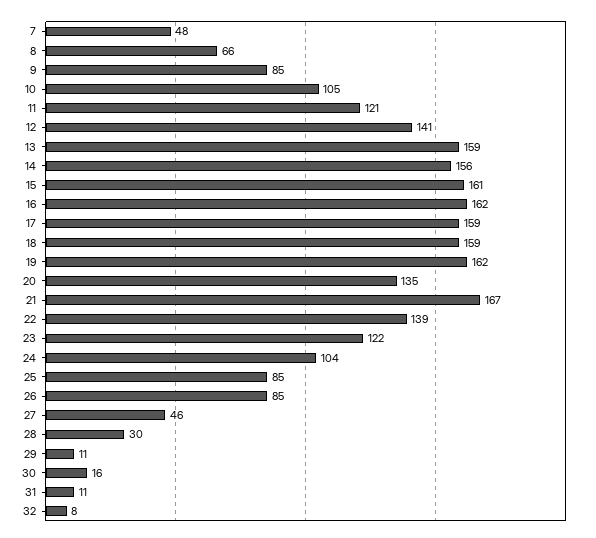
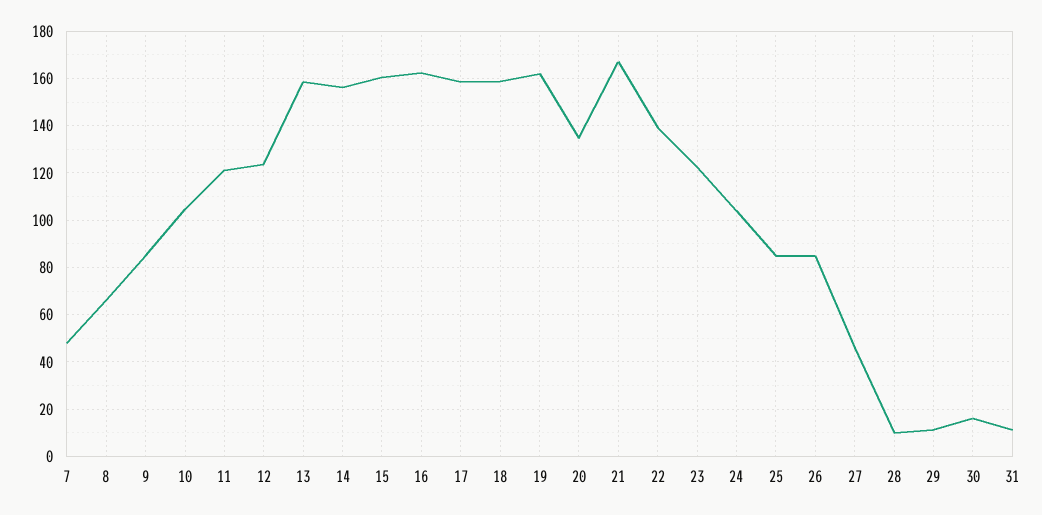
12: 141 -> 125
28: 30 -> 10
32: 8 -> none

